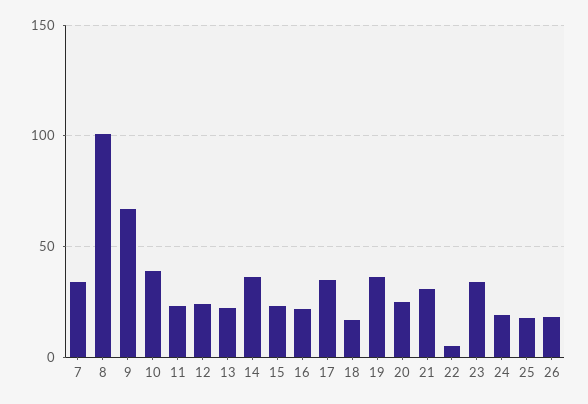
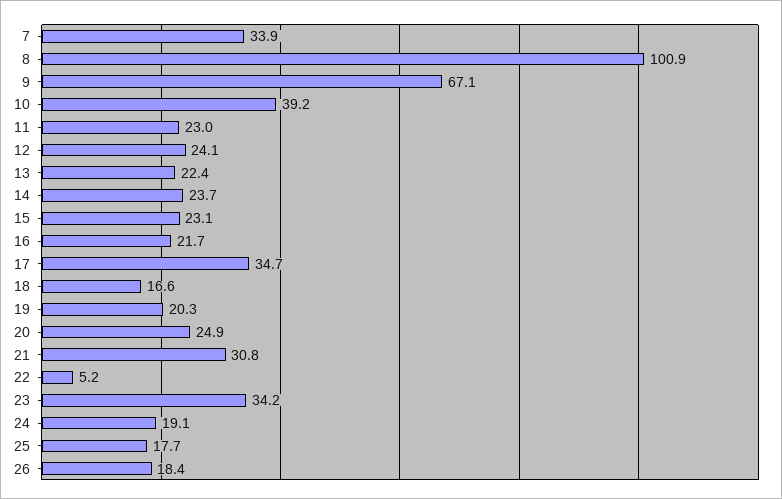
14: 35 -> 23.7
19: 35 -> 20.3

